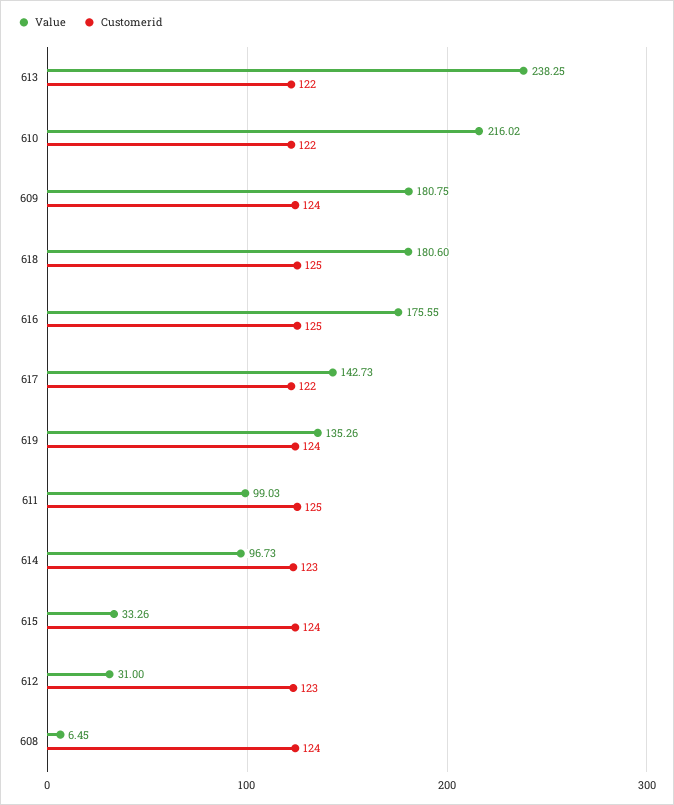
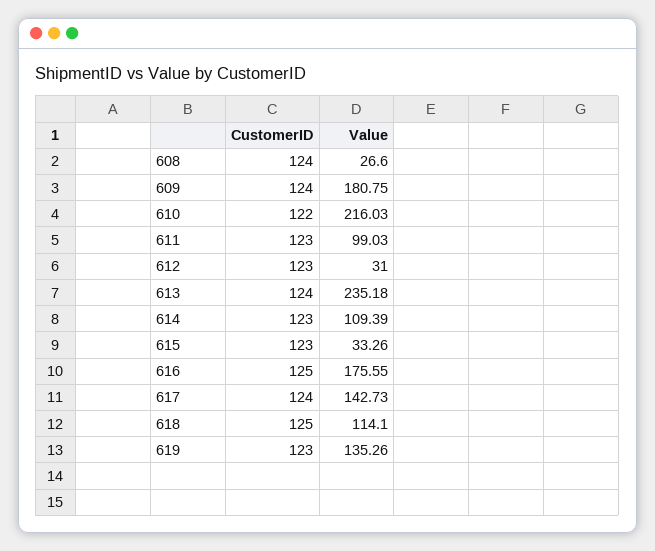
Value, 613: 238.25 -> 235.18
Customerid, 613: 122 -> 124
Value, 610: 216.02 -> 216.03
Value, 618: 180.6 -> 114.1
Customerid, 617: 122 -> 124
Customerid, 619: 124 -> 123
Customerid, 611: 125 -> 123
Value, 614: 96.73 -> 109.39
Customerid, 615: 124 -> 123
Value, 608: 6.45 -> 26.6

